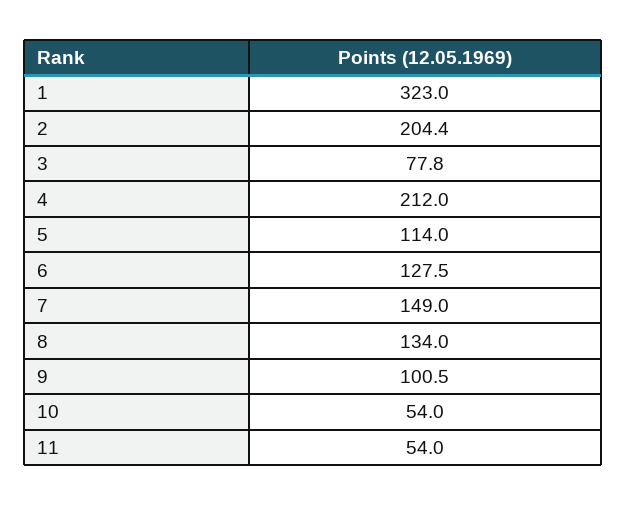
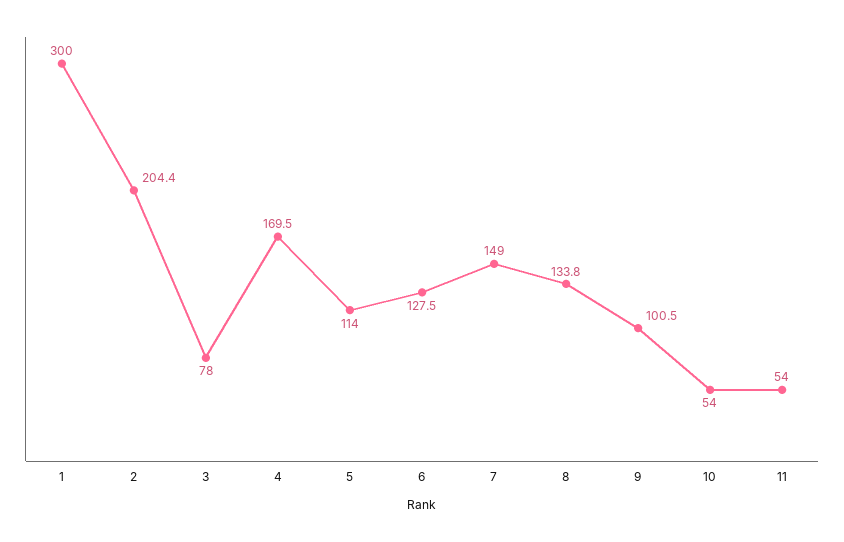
1: 323 -> 300
3: 77.8 -> 78
4: 212 -> 169.5
8: 134 -> 133.8

